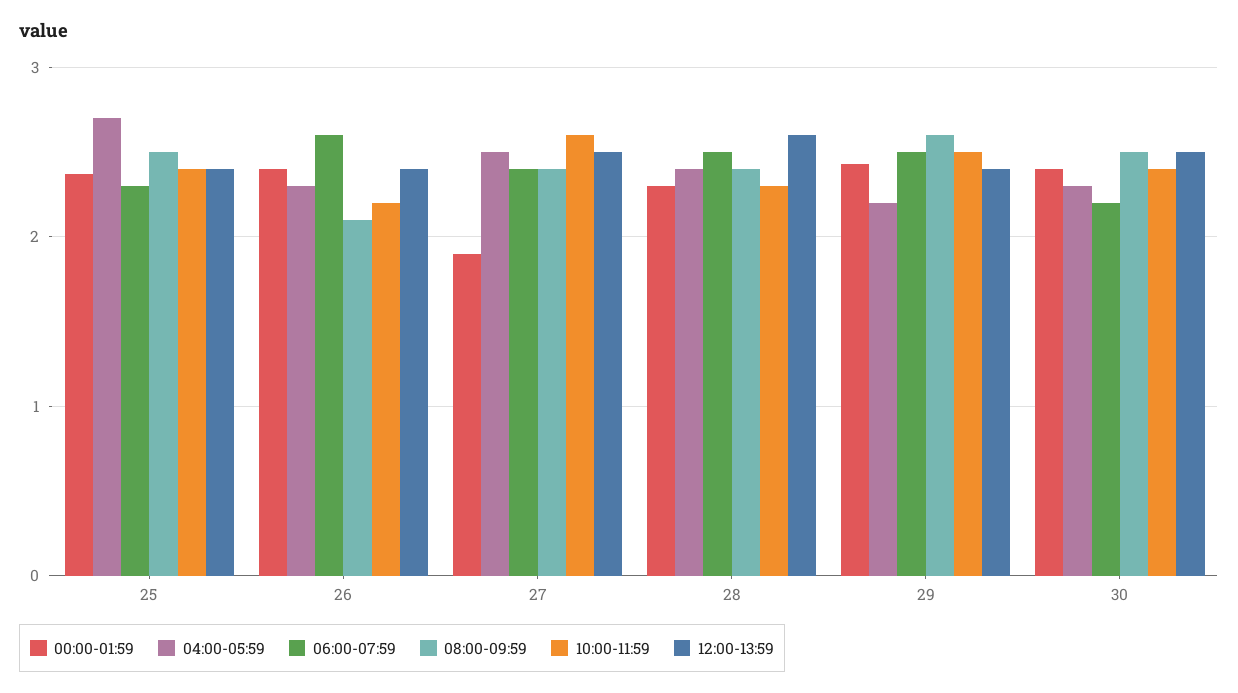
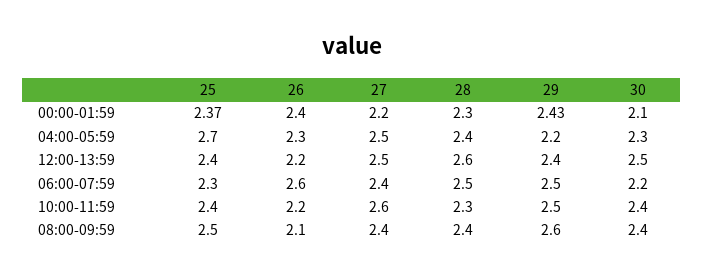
12:00-13:59, 26: 2.4 -> 2.2
00:00-01:59, 27: 1.9 -> 2.2
00:00-01:59, 30: 2.4 -> 2.1
08:00-09:59, 30: 2.5 -> 2.4

